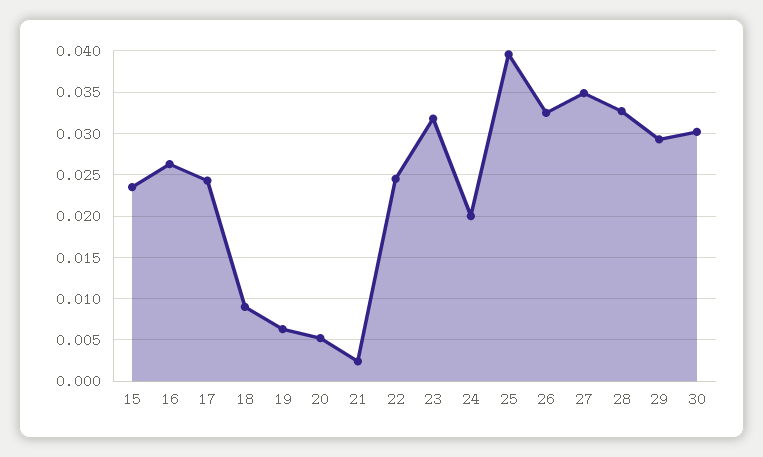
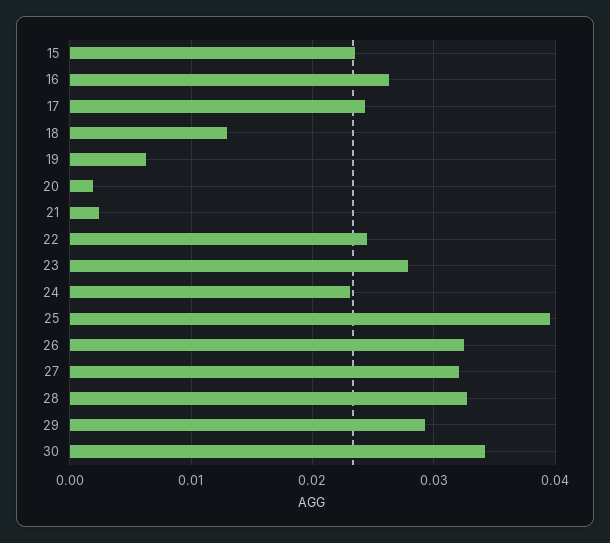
18: 0.009 -> 0.013
20: 0.005 -> 0.002
23: 0.032 -> 0.028
24: 0.02 -> 0.023
27: 0.035 -> 0.032
30: 0.03 -> 0.034

